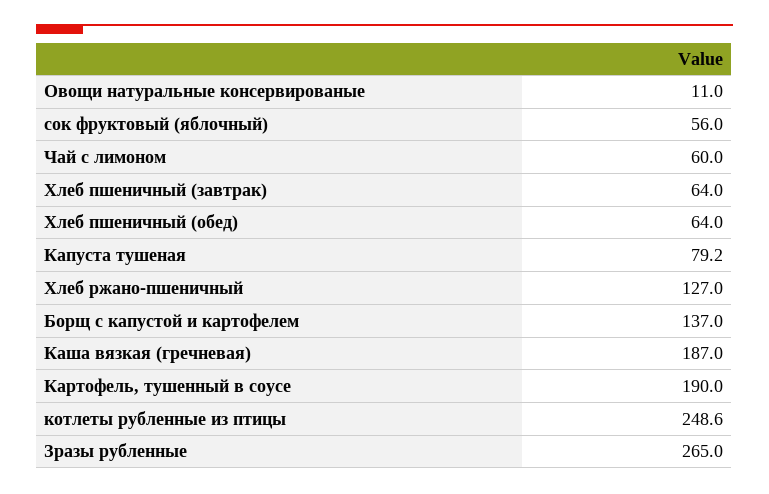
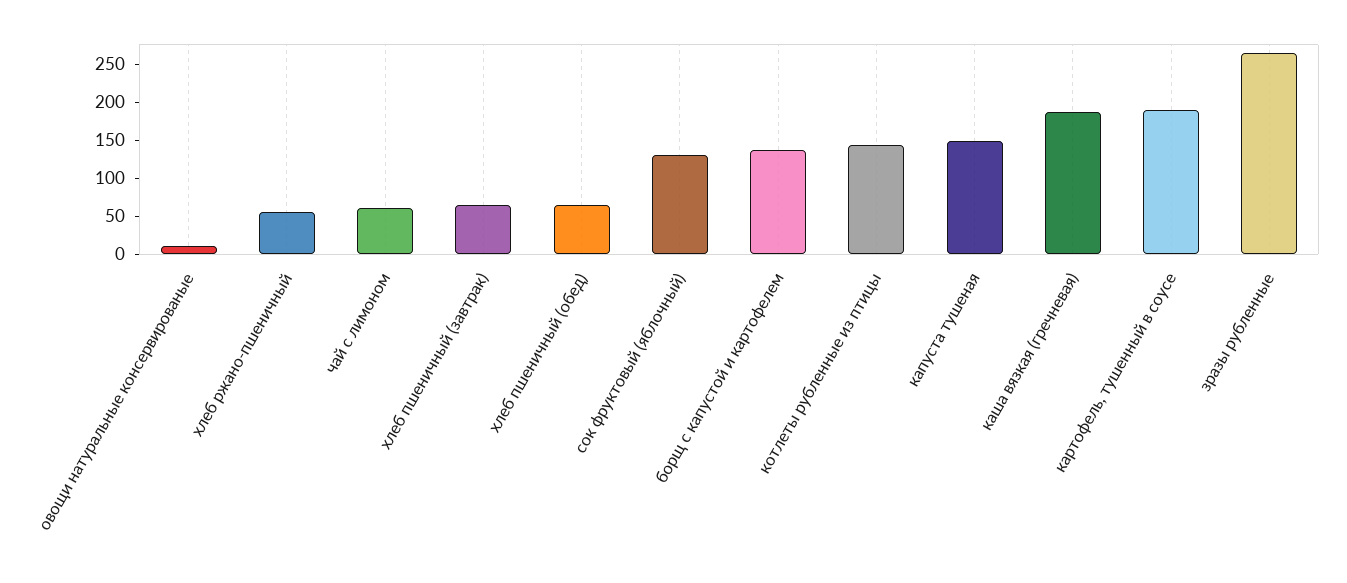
сок фруктовый (яблочный): 56 -> 125
Капуста тушеная: 79.2 -> 150
Хлеб ржано-пшеничный: 127 -> 50
котлеты рубленные из птицы: 248.6 -> 150

